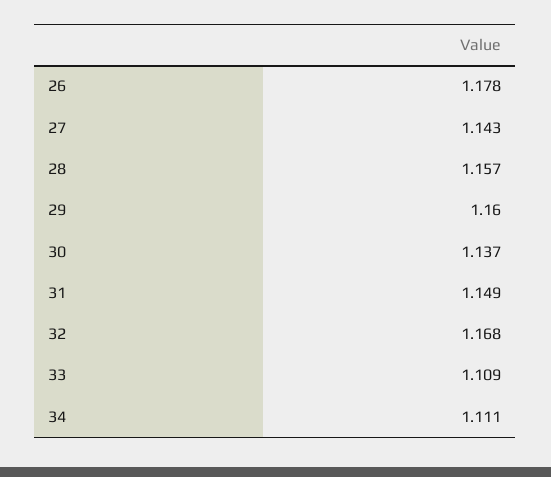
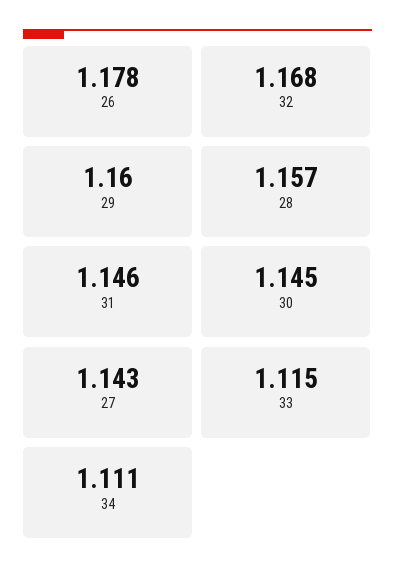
30: 1.137 -> 1.145
31: 1.149 -> 1.146
33: 1.109 -> 1.115

